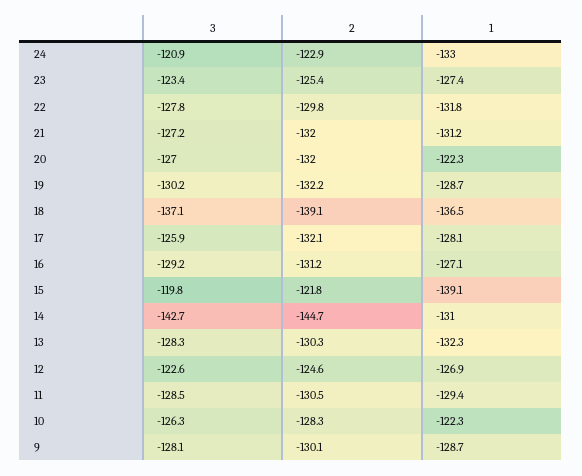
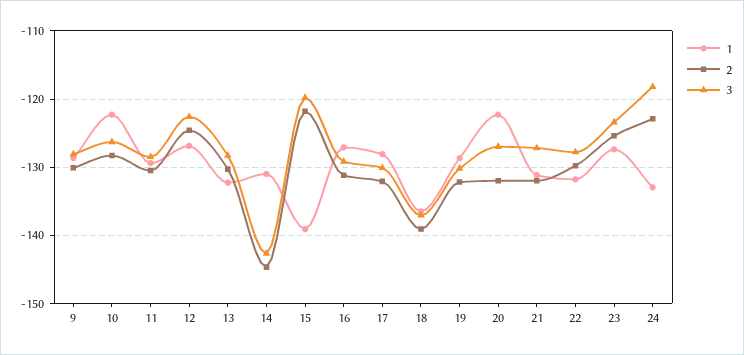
3, 24: -120.9 -> -118
3, 17: -125.9 -> -130

